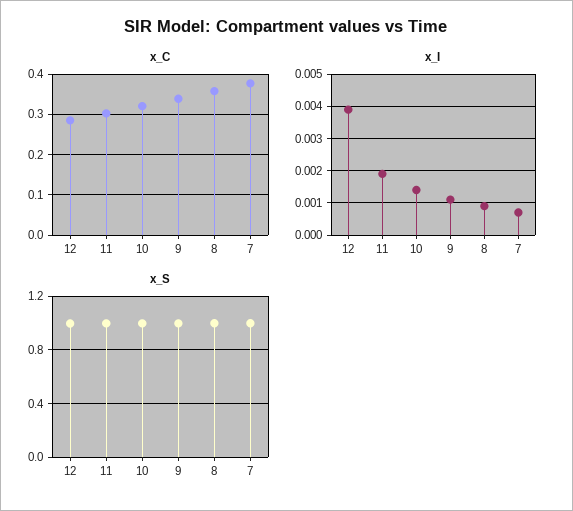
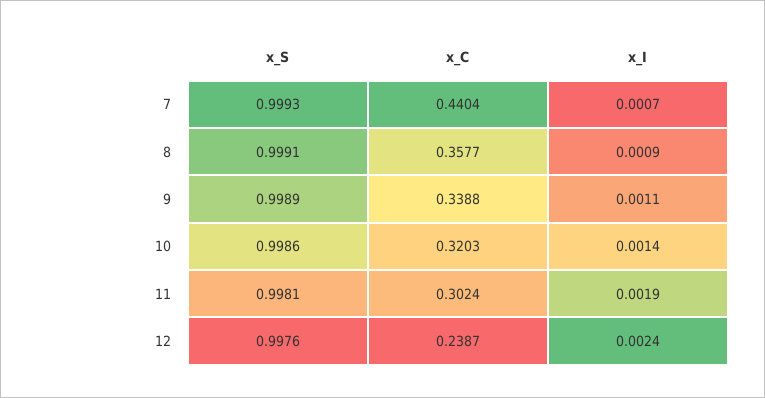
x_C, 12: 0.28 -> 0.2387
x_C, 7: 0.38 -> 0.4404
x_I, 12: 0.004 -> 0.0024

